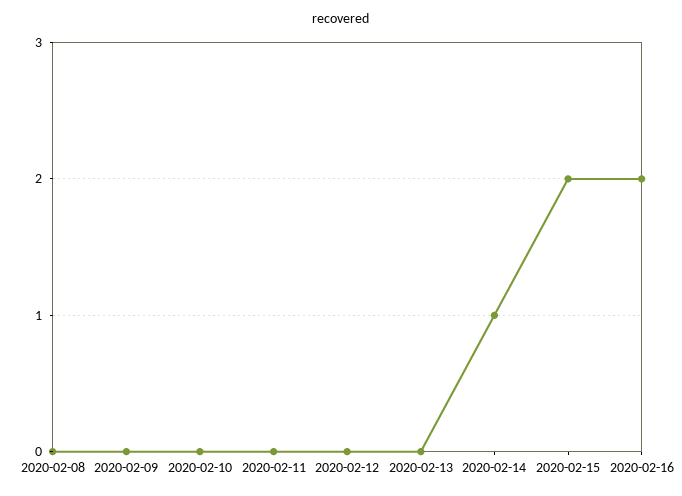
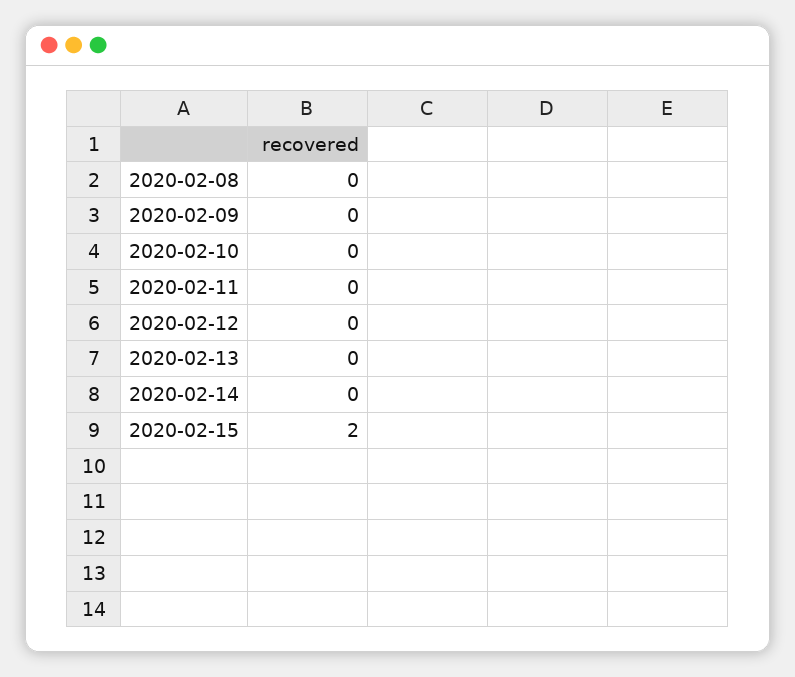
2020-02-14: 1 -> 0
2020-02-16: 2 -> none

